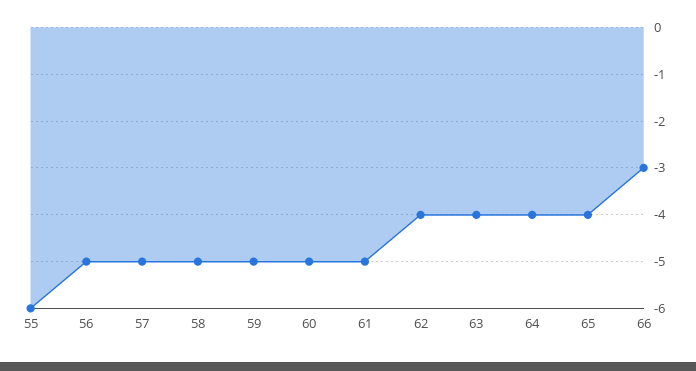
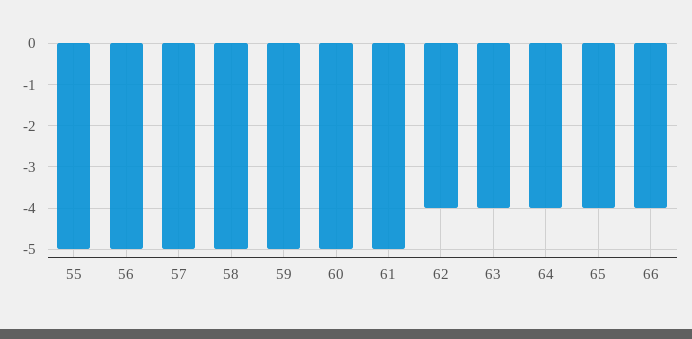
55: -6 -> -5
66: -3 -> -4

